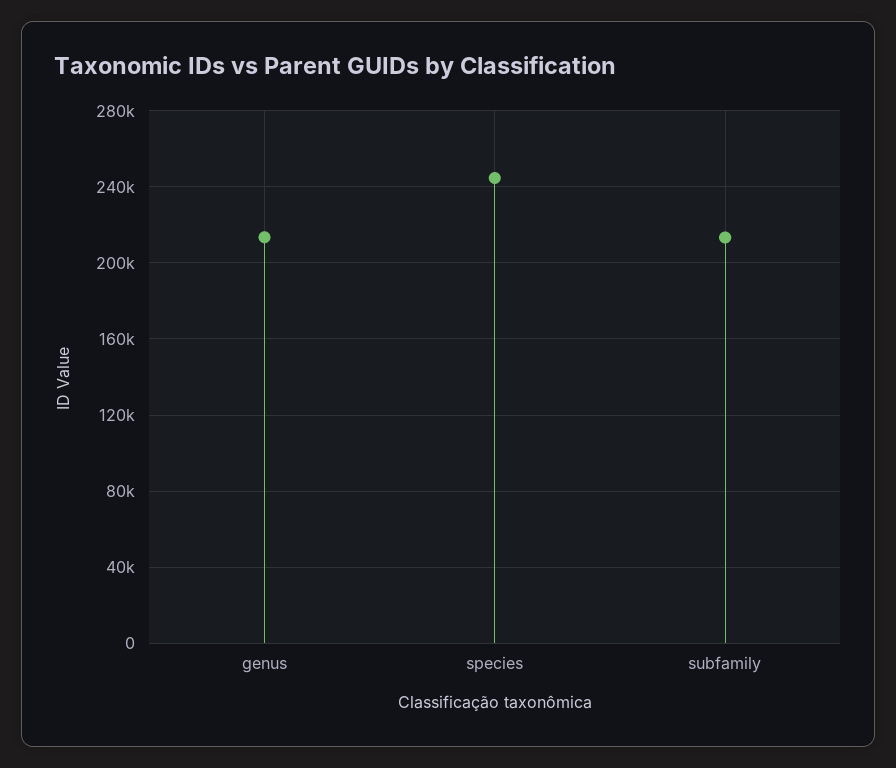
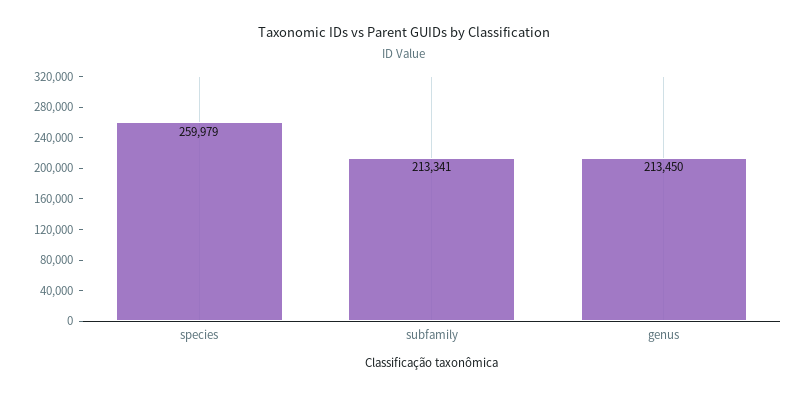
species: 245000 -> 259979

